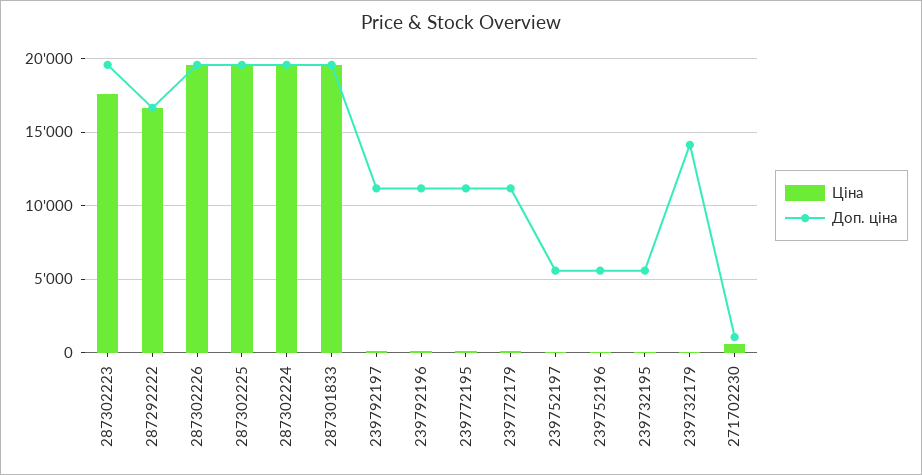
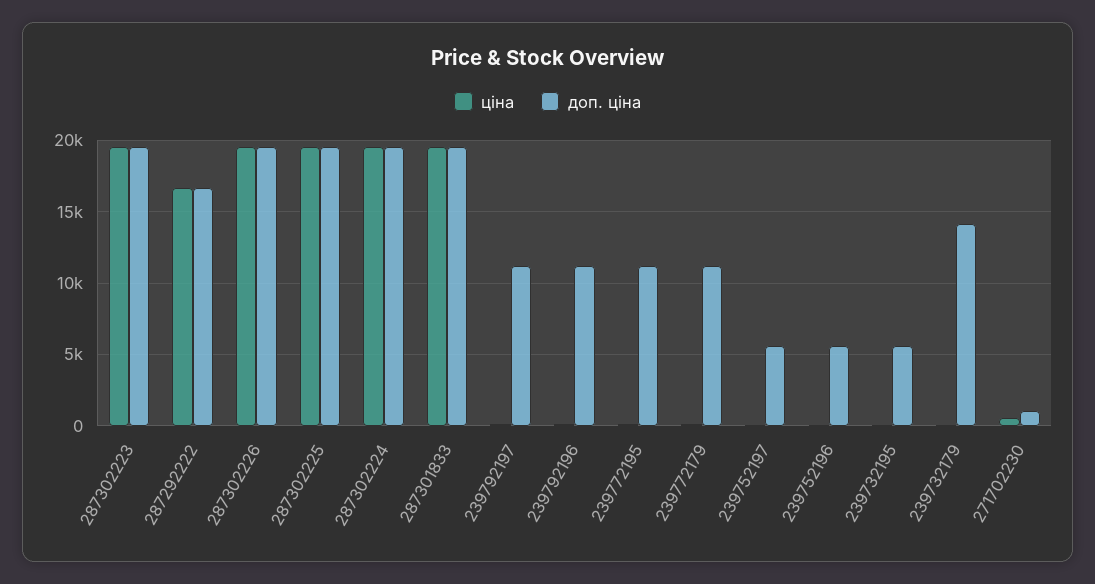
Ціна, 287302223: 17500 -> 19500

